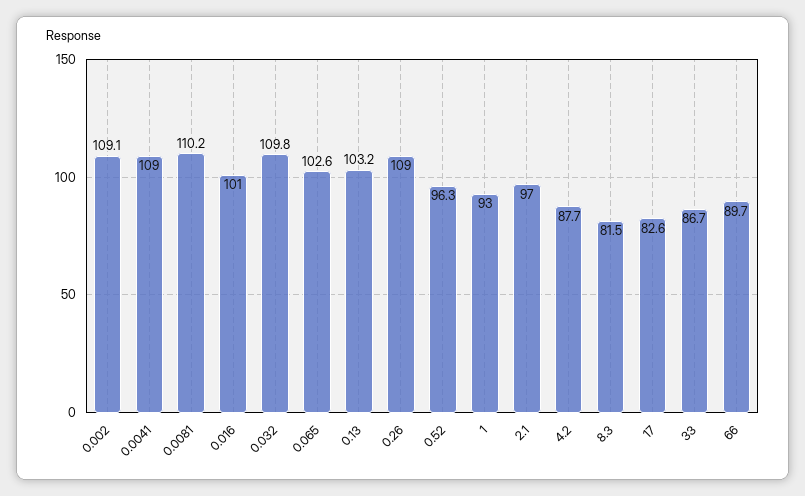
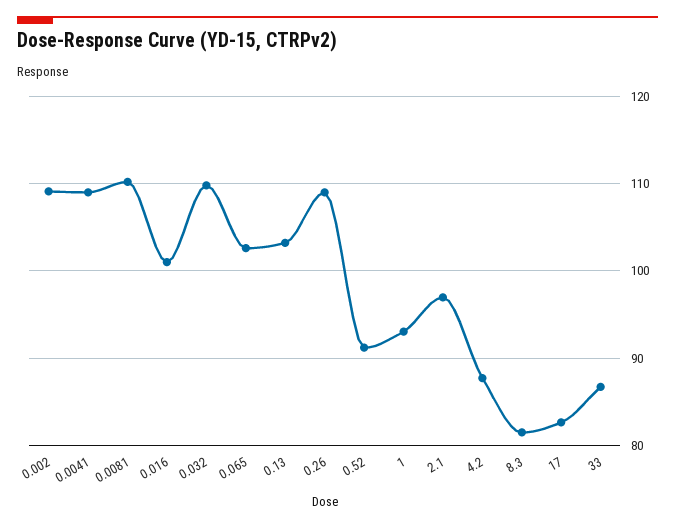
0.52: 96.3 -> 91
66: 89.7 -> none

